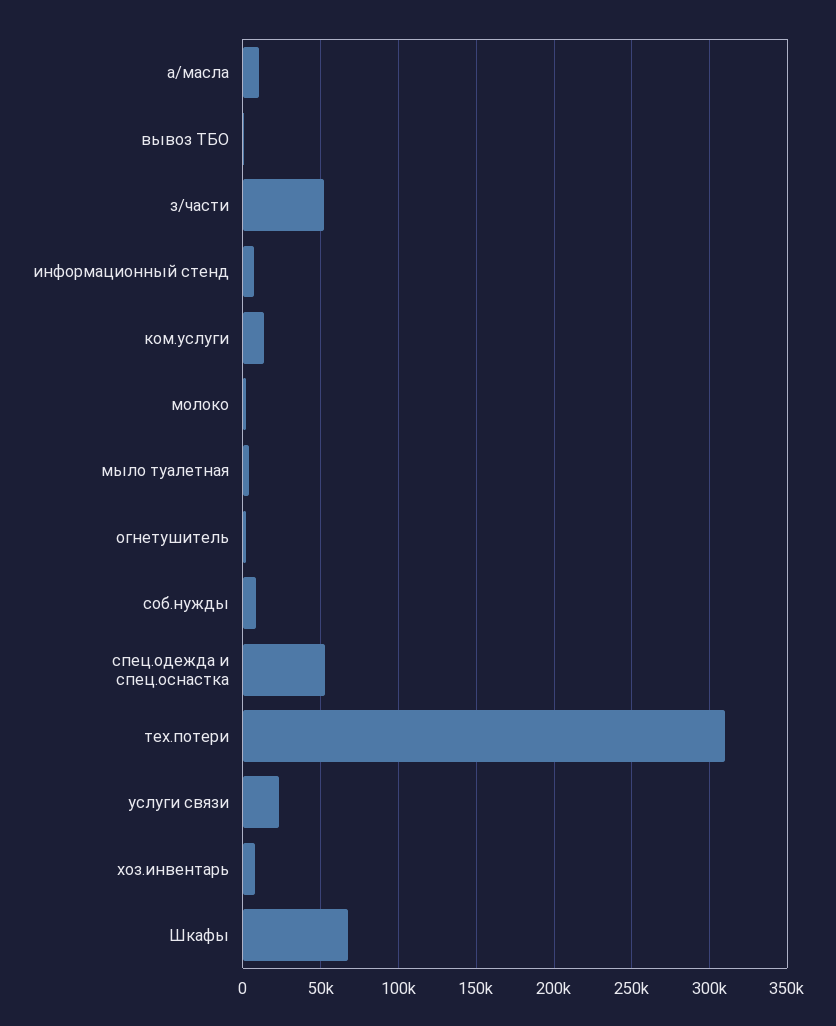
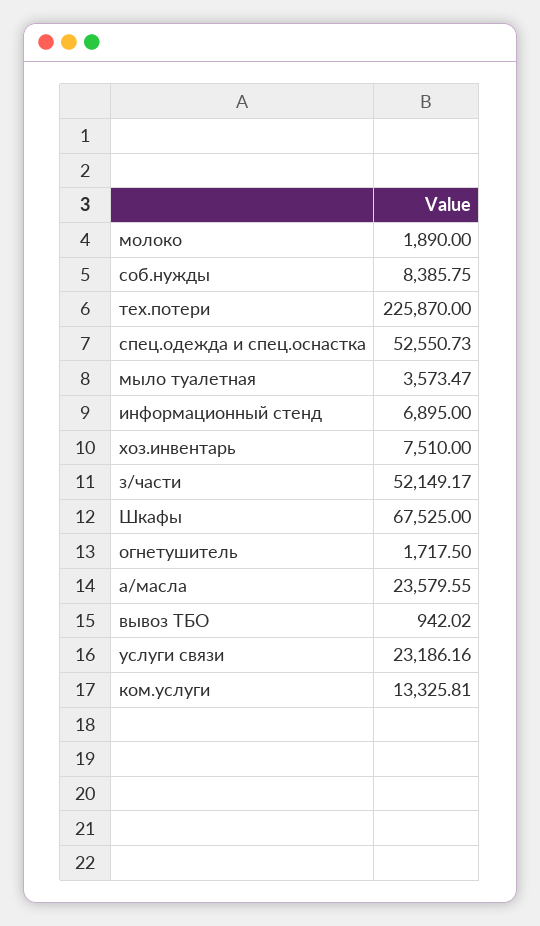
а/масла: 10000 -> 23579.55
тех.потери: 310000 -> 225870

